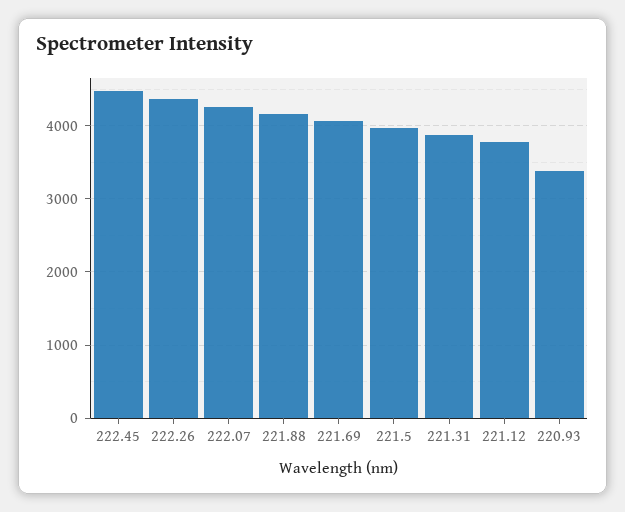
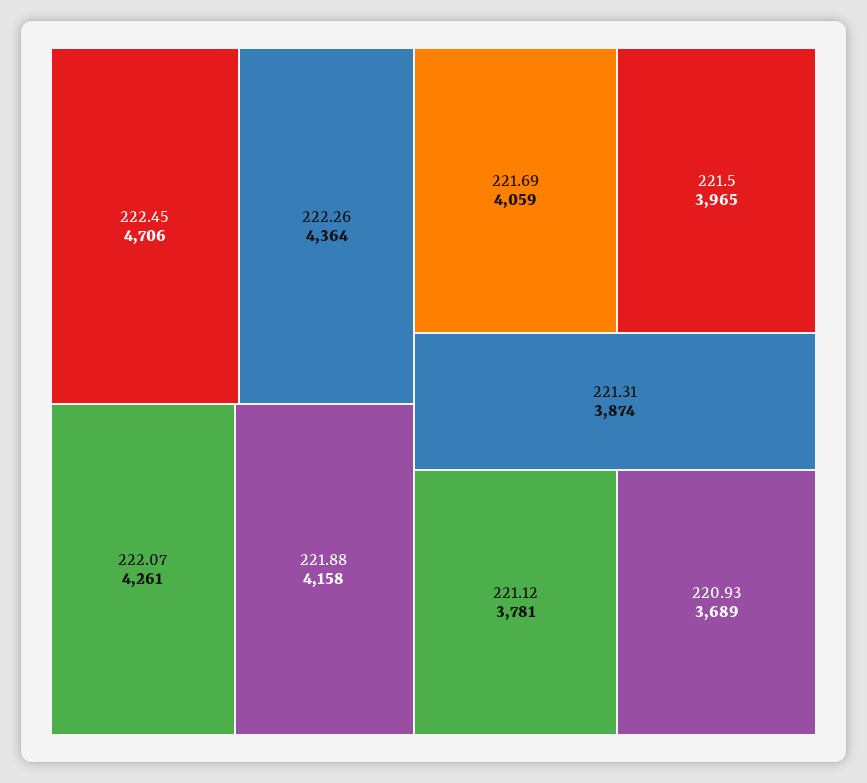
222.45: 4500 -> 4706
220.93: 3400 -> 3689

